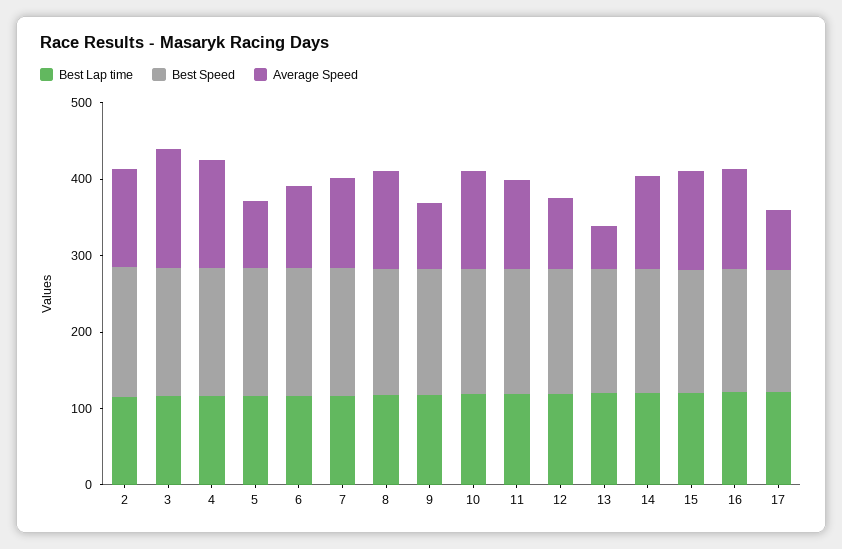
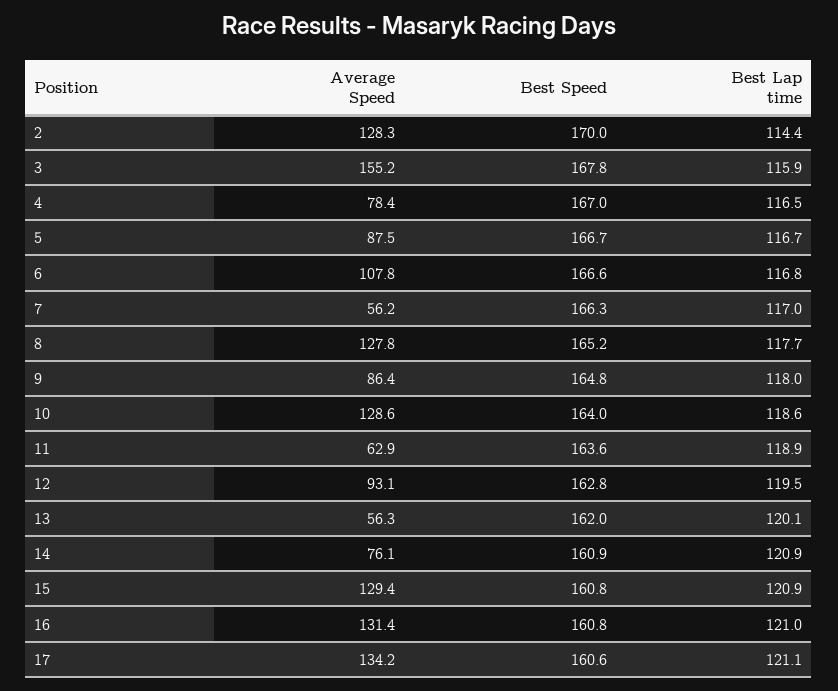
Average Speed, 4: 140 -> 78.4
Average Speed, 7: 120 -> 56.2
Average Speed, 11: 120 -> 62.9
Average Speed, 14: 120 -> 76.1
Average Speed, 17: 80 -> 134.2

